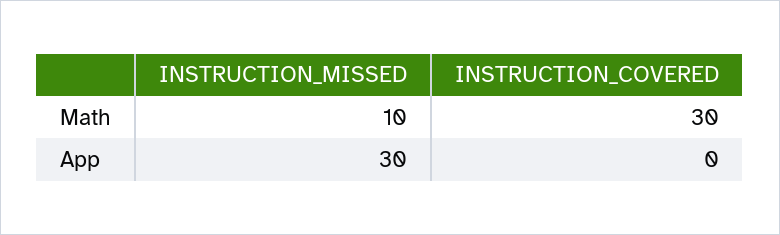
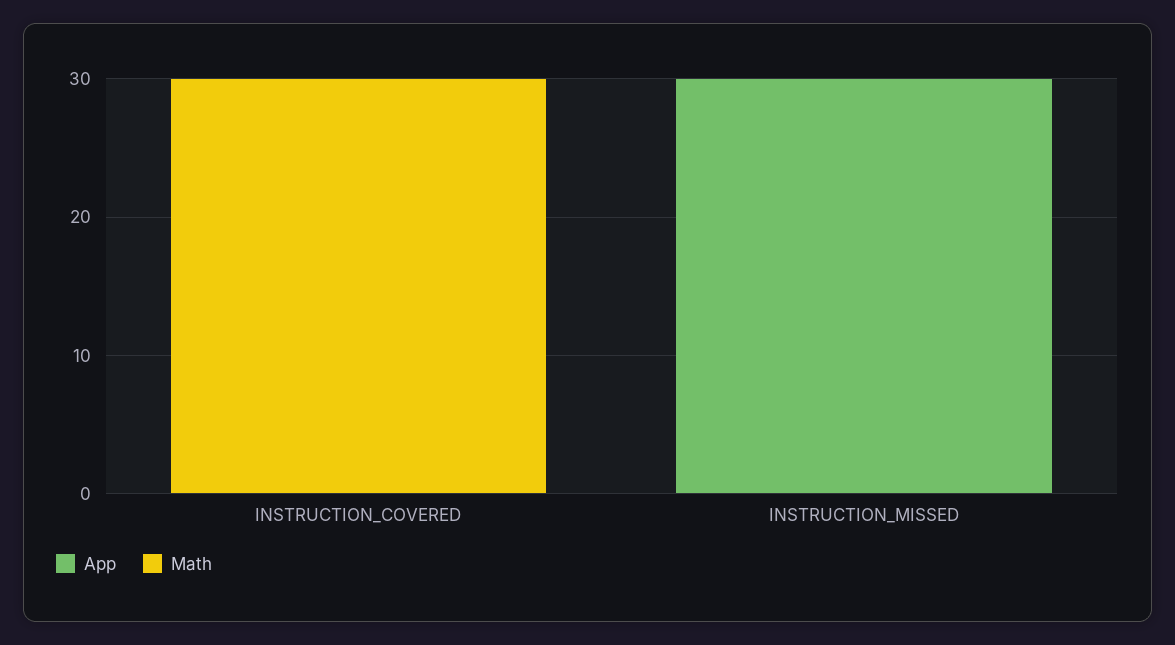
Math, INSTRUCTION_MISSED: 10 -> 0

